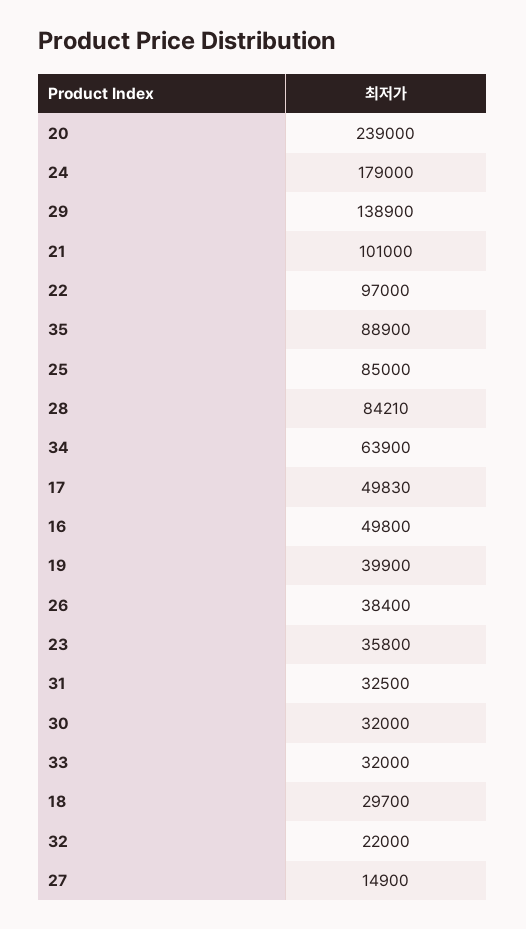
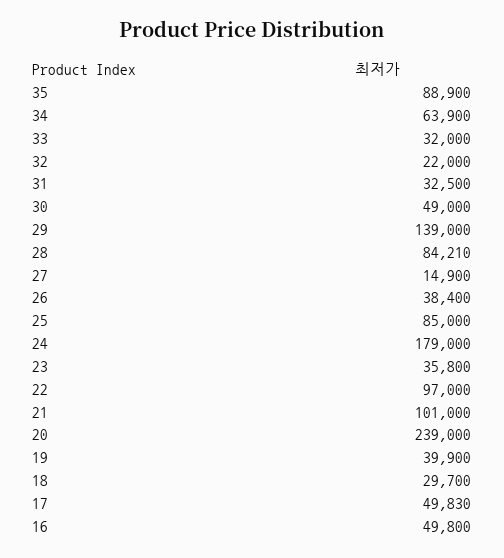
29: 138900 -> 139000
30: 32000 -> 49000

